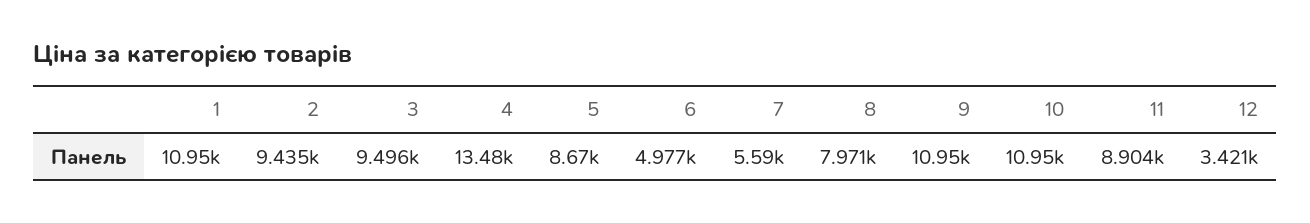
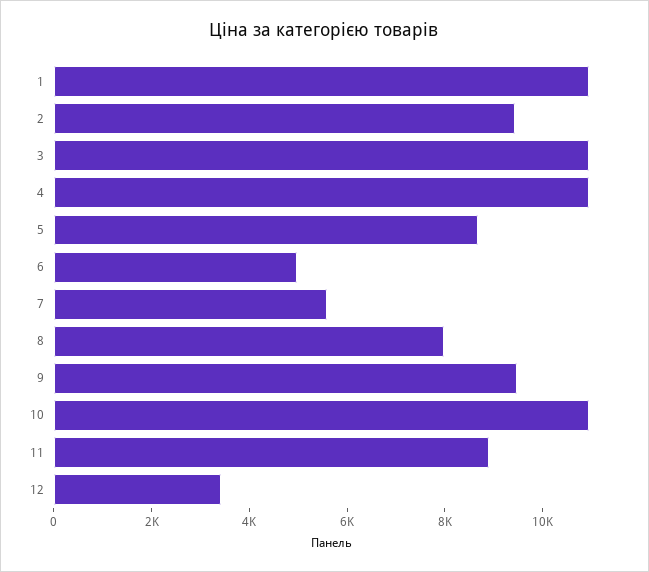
3: 9496 -> 11000
4: 13480 -> 11000
9: 10950 -> 9500

